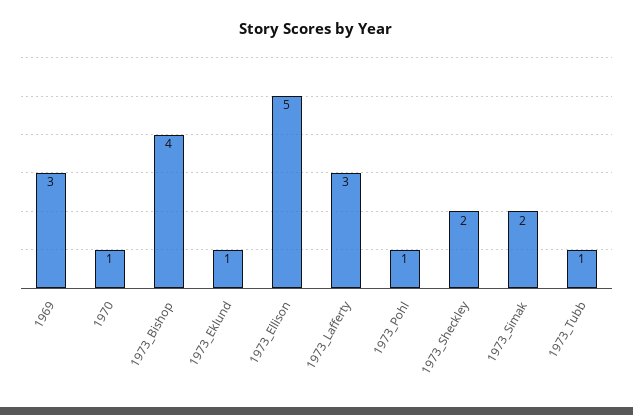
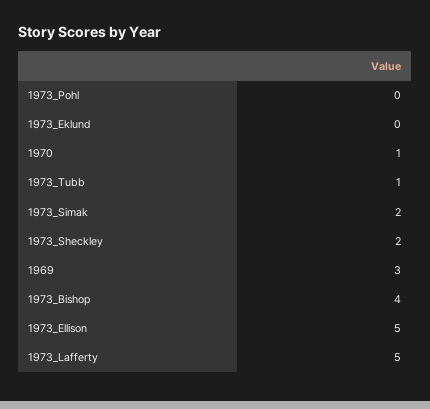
1973_Eklund: 1 -> 0
1973_Lafferty: 3 -> 5
1973_Pohl: 1 -> 0

